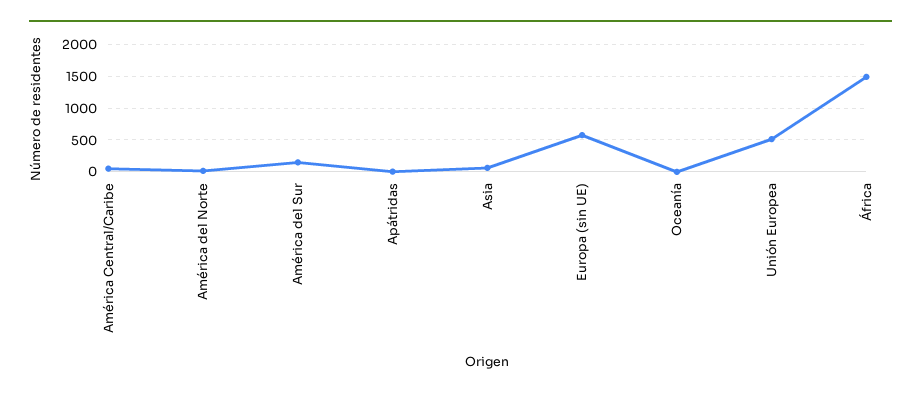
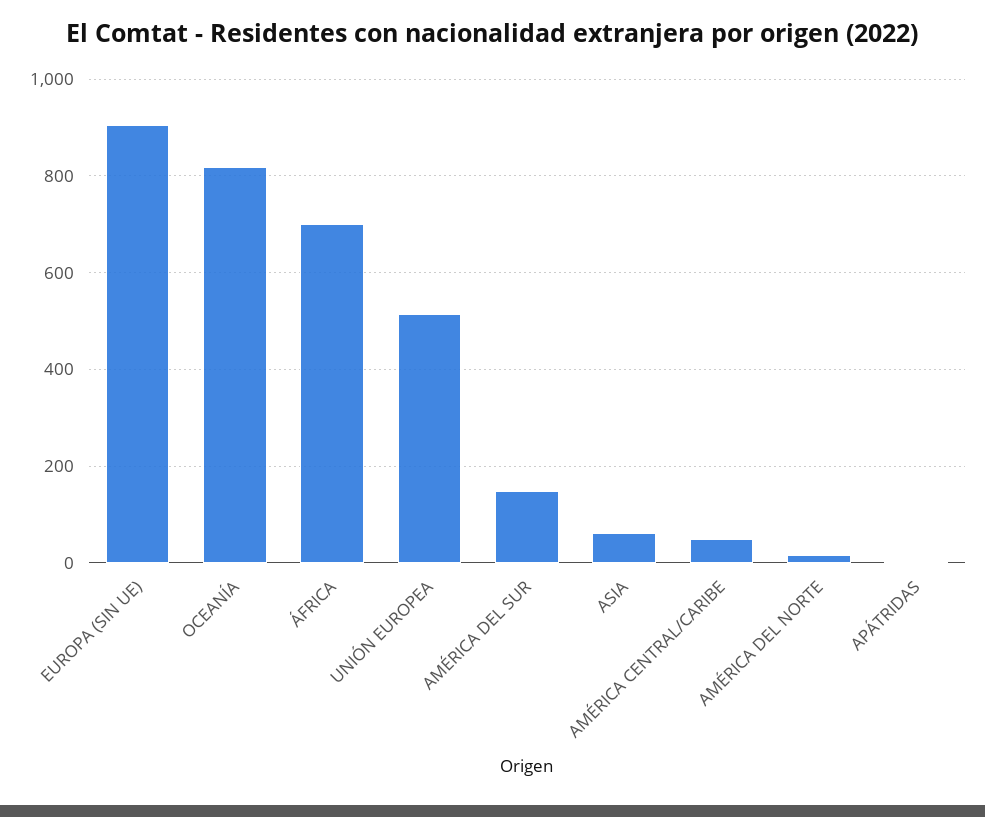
Europa (sin UE): 600 -> 900
Oceanía: 0 -> 820
África: 1500 -> 700

